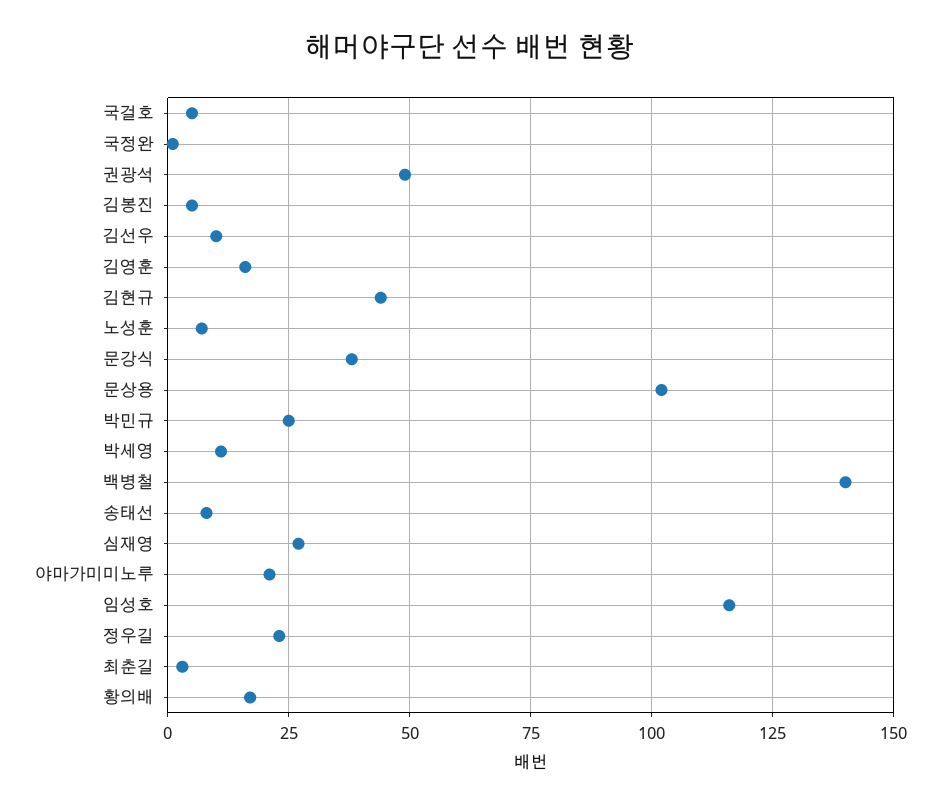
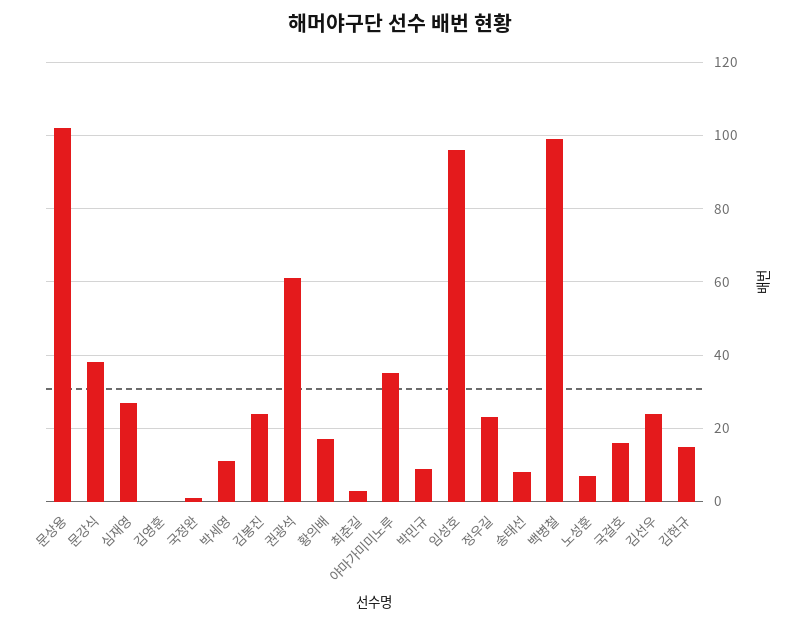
국걸호: 5 -> 15
권광석: 50 -> 60
김봉진: 5 -> 25
김선우: 10 -> 25
김영훈: 15 -> 0
김현규: 45 -> 15
박민규: 25 -> 10
백병철: 140 -> 100
야마가미미노루: 20 -> 35
임성호: 115 -> 95

